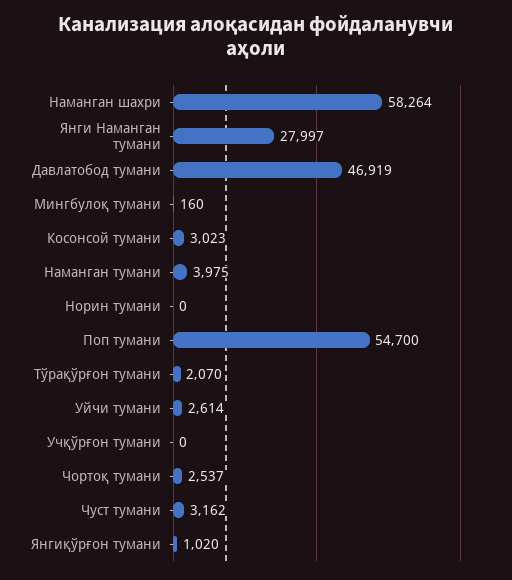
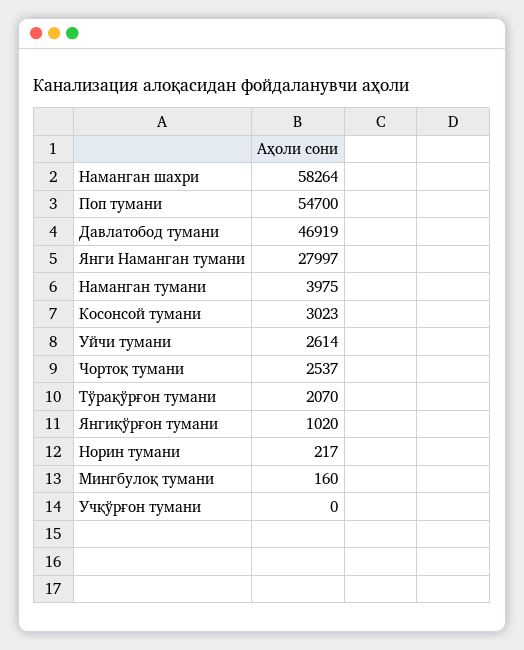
Норин тумани: 0 -> 217
Чуст тумани: 3162 -> none

